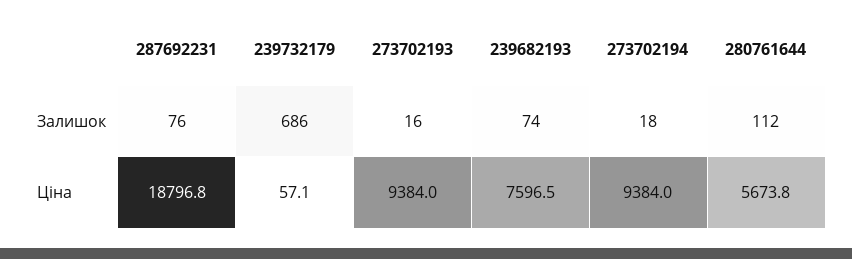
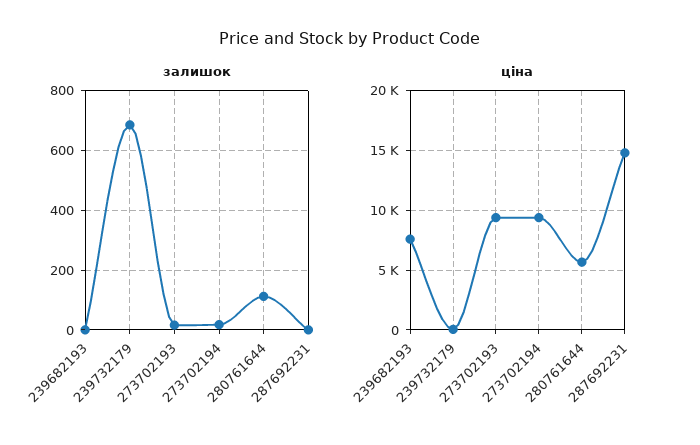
Залишок, 287692231: 76 -> 0
Залишок, 239682193: 74 -> 0
Ціна, 287692231: 18796.8 -> 15000

